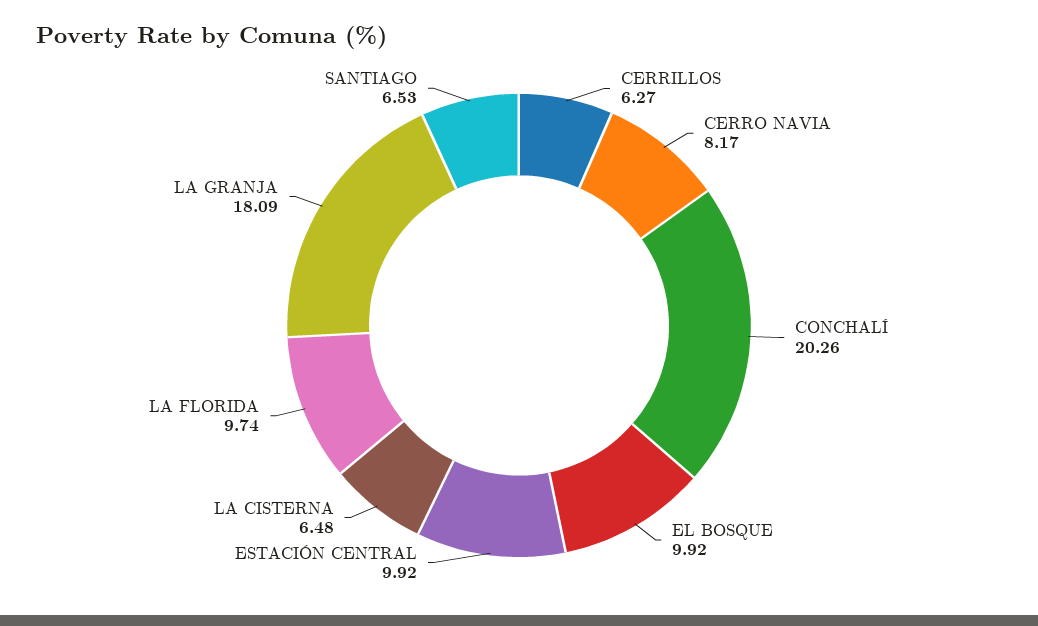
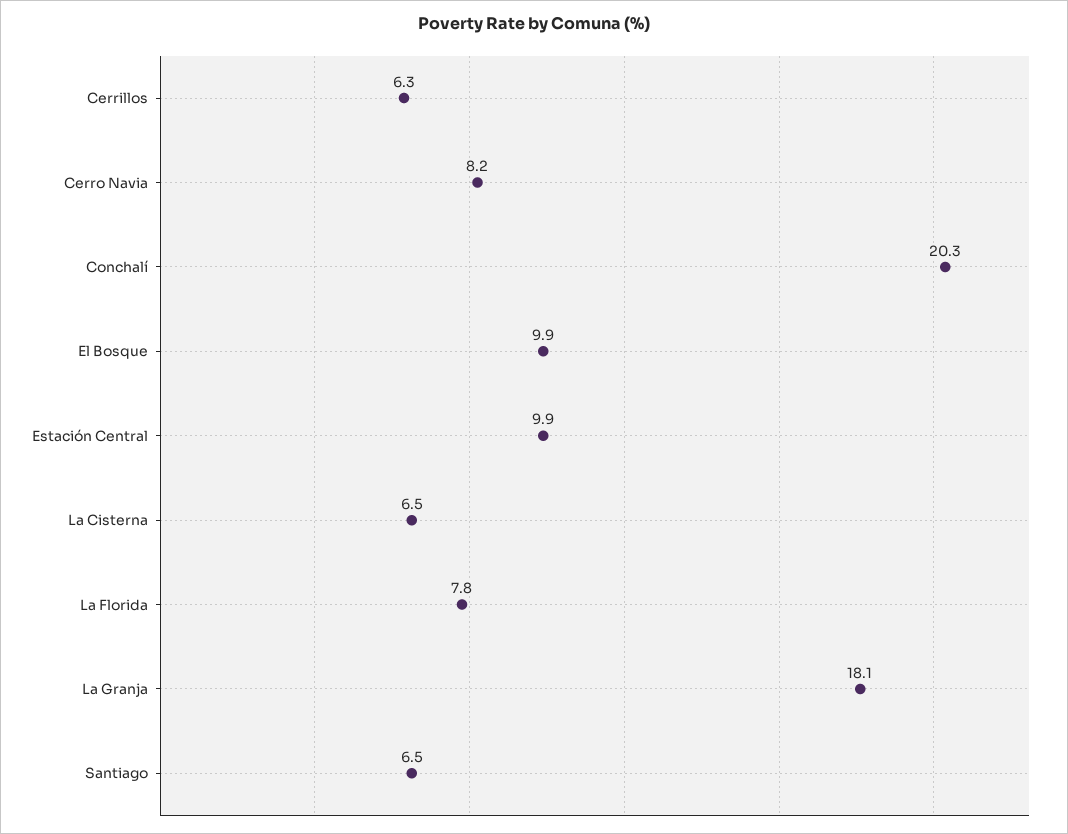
LA FLORIDA: 9.74 -> 7.8

